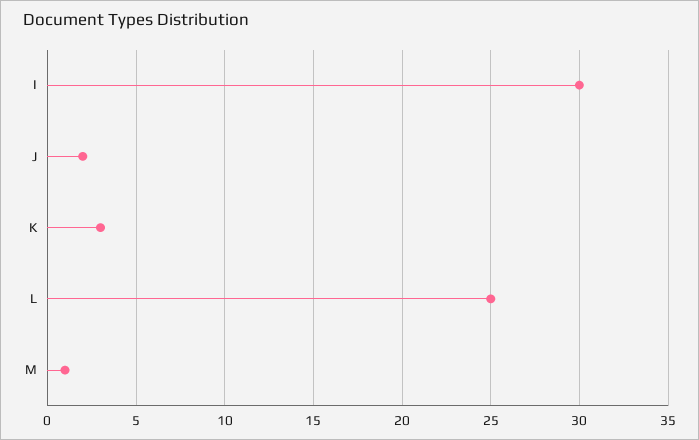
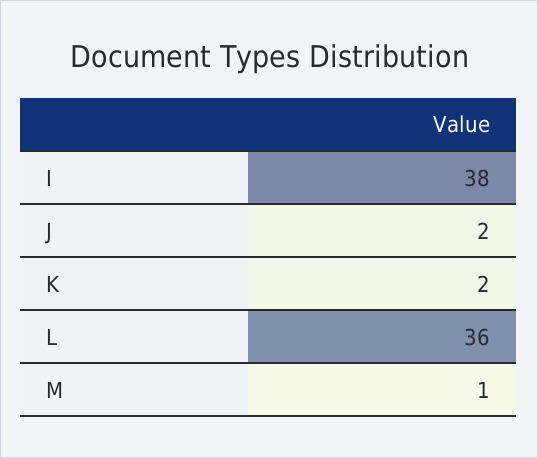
I: 30 -> 38
K: 3 -> 2
L: 25 -> 36

